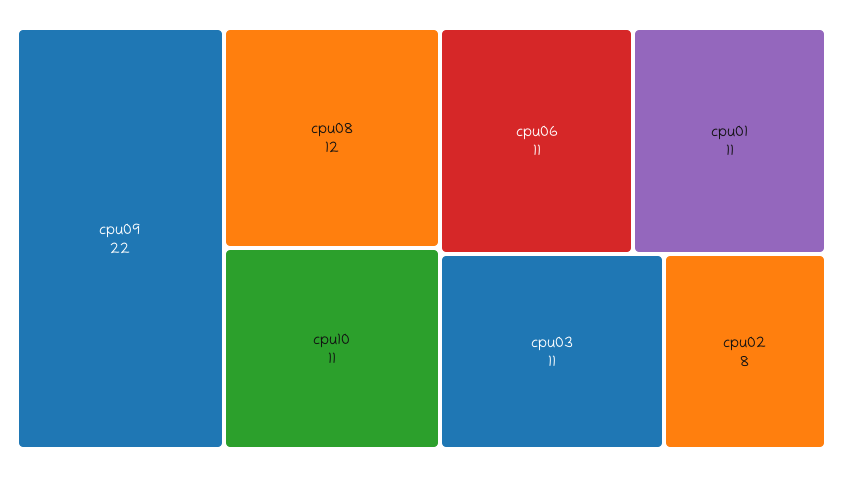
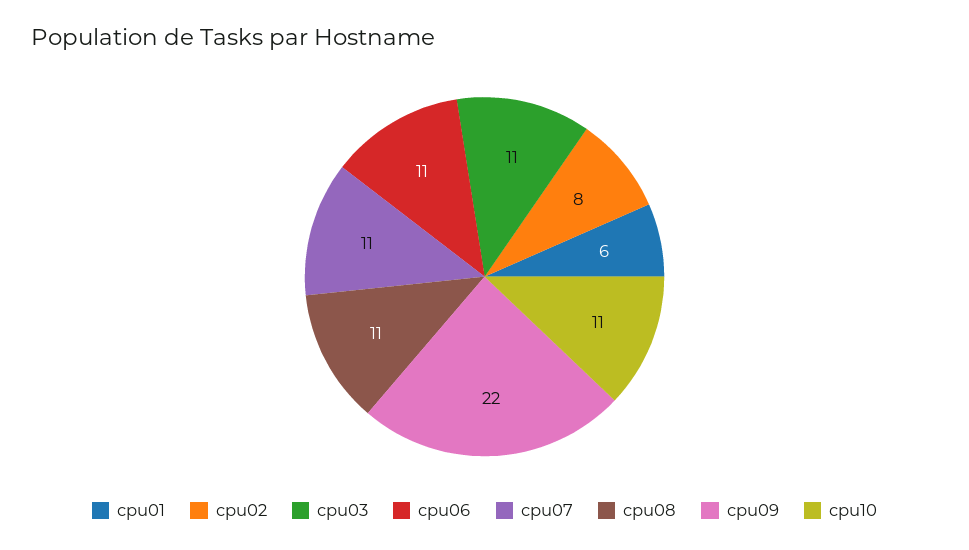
cpu08: 12 -> 11
cpu01: 11 -> 6
cpu07: none -> 11

